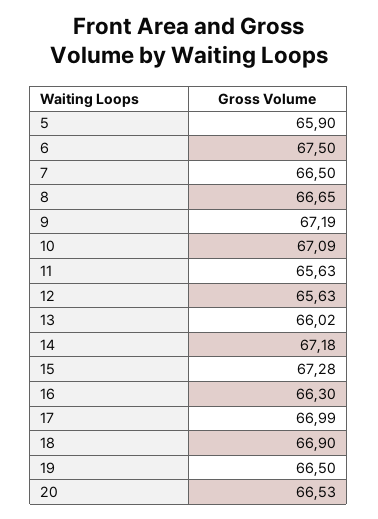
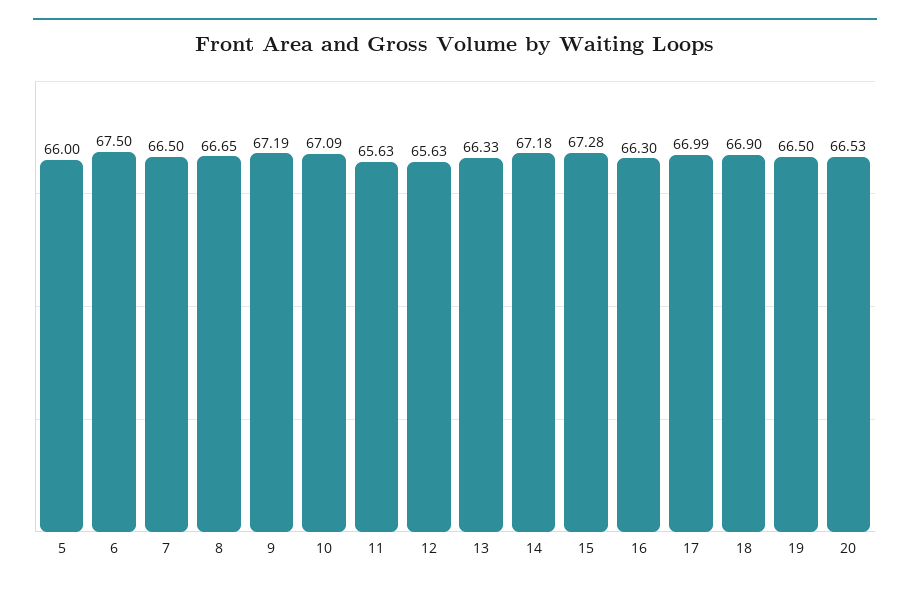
5: 65.9 -> 66
13: 66.02 -> 66.33

